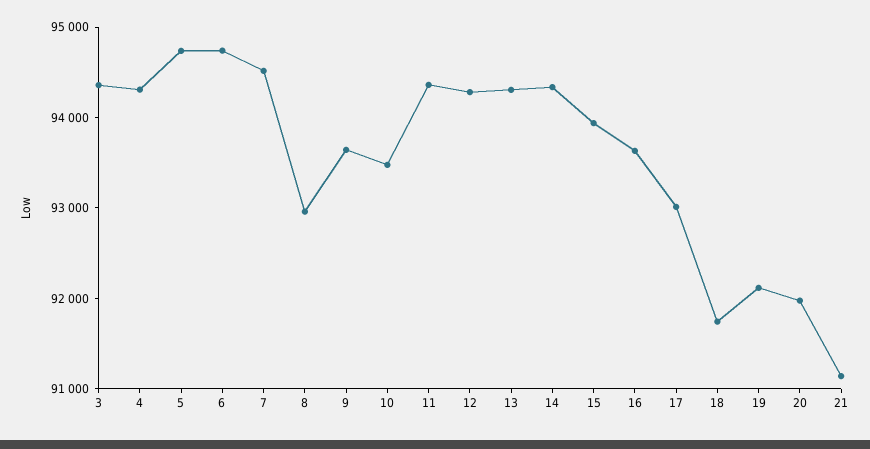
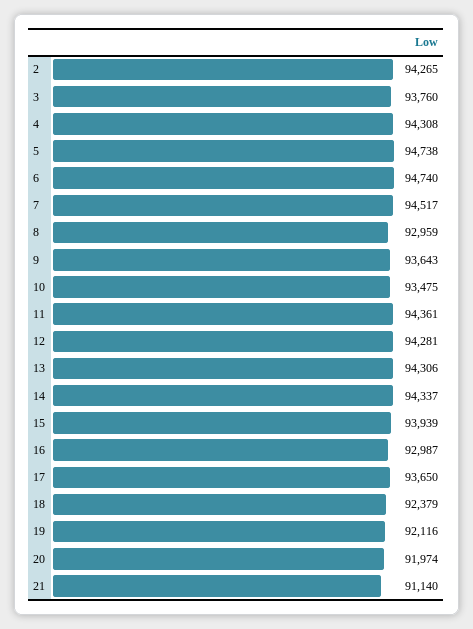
3: 94400 -> 93760
16: 93600 -> 92987
17: 93000 -> 93650
18: 91800 -> 92379
2: none -> 94265

